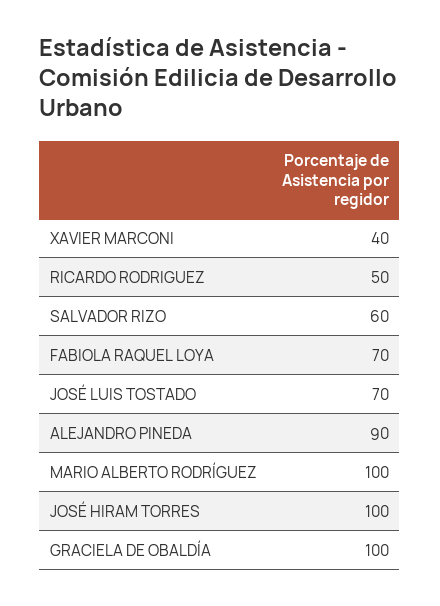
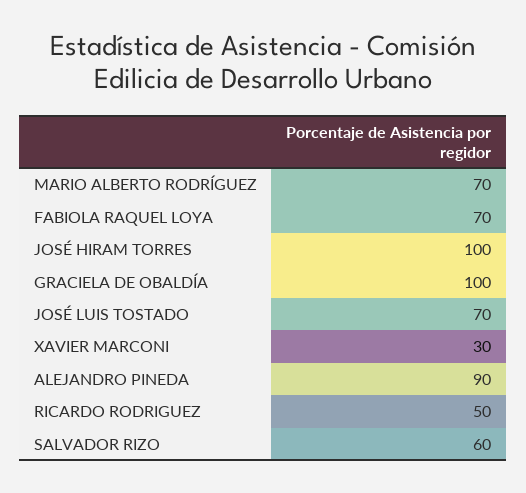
XAVIER MARCONI: 40 -> 30
MARIO ALBERTO RODRÍGUEZ: 100 -> 70

